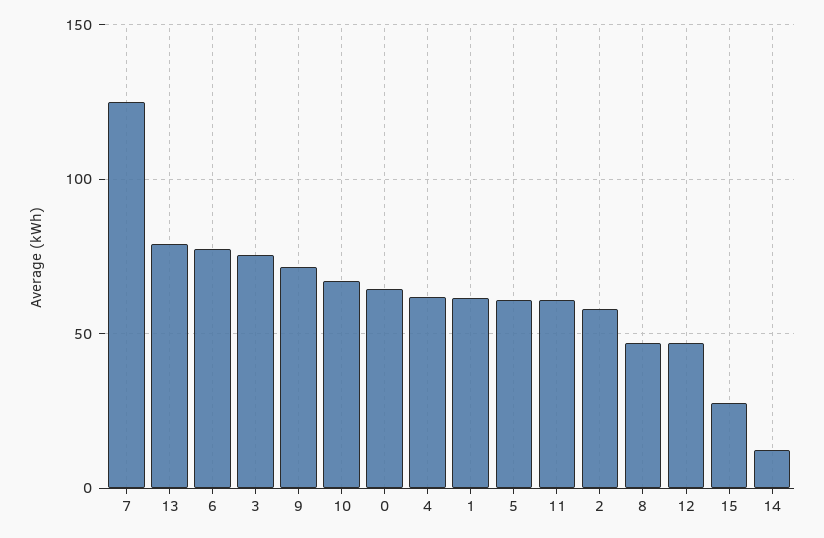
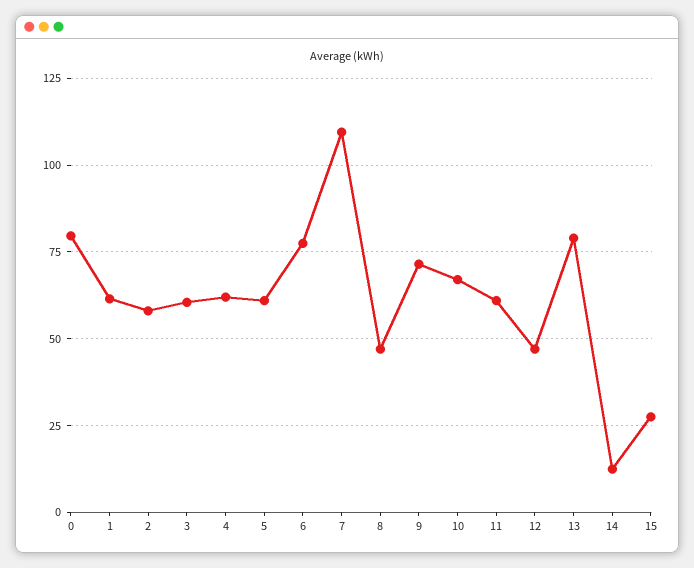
7: 125 -> 110
3: 75 -> 60
0: 65 -> 80

